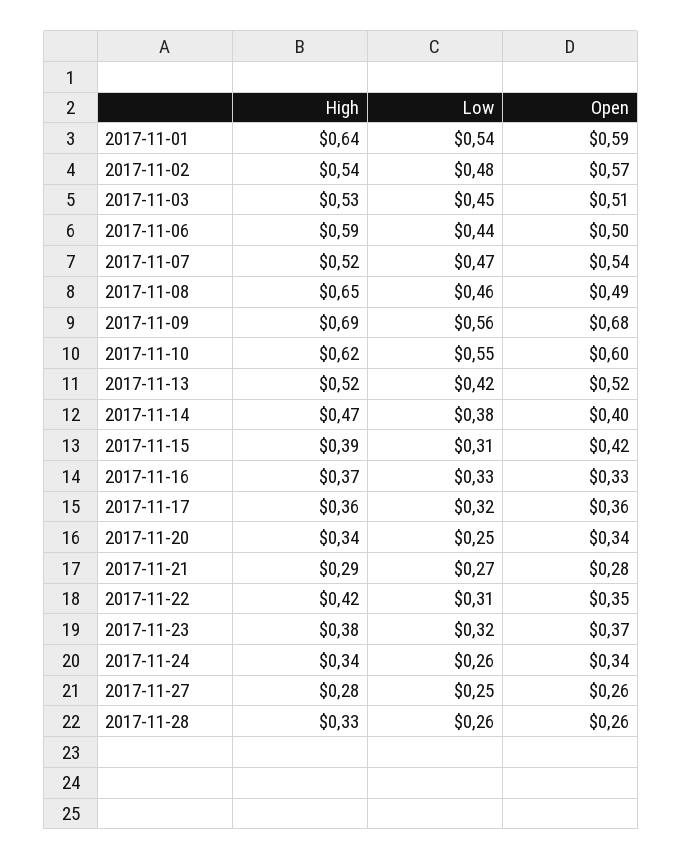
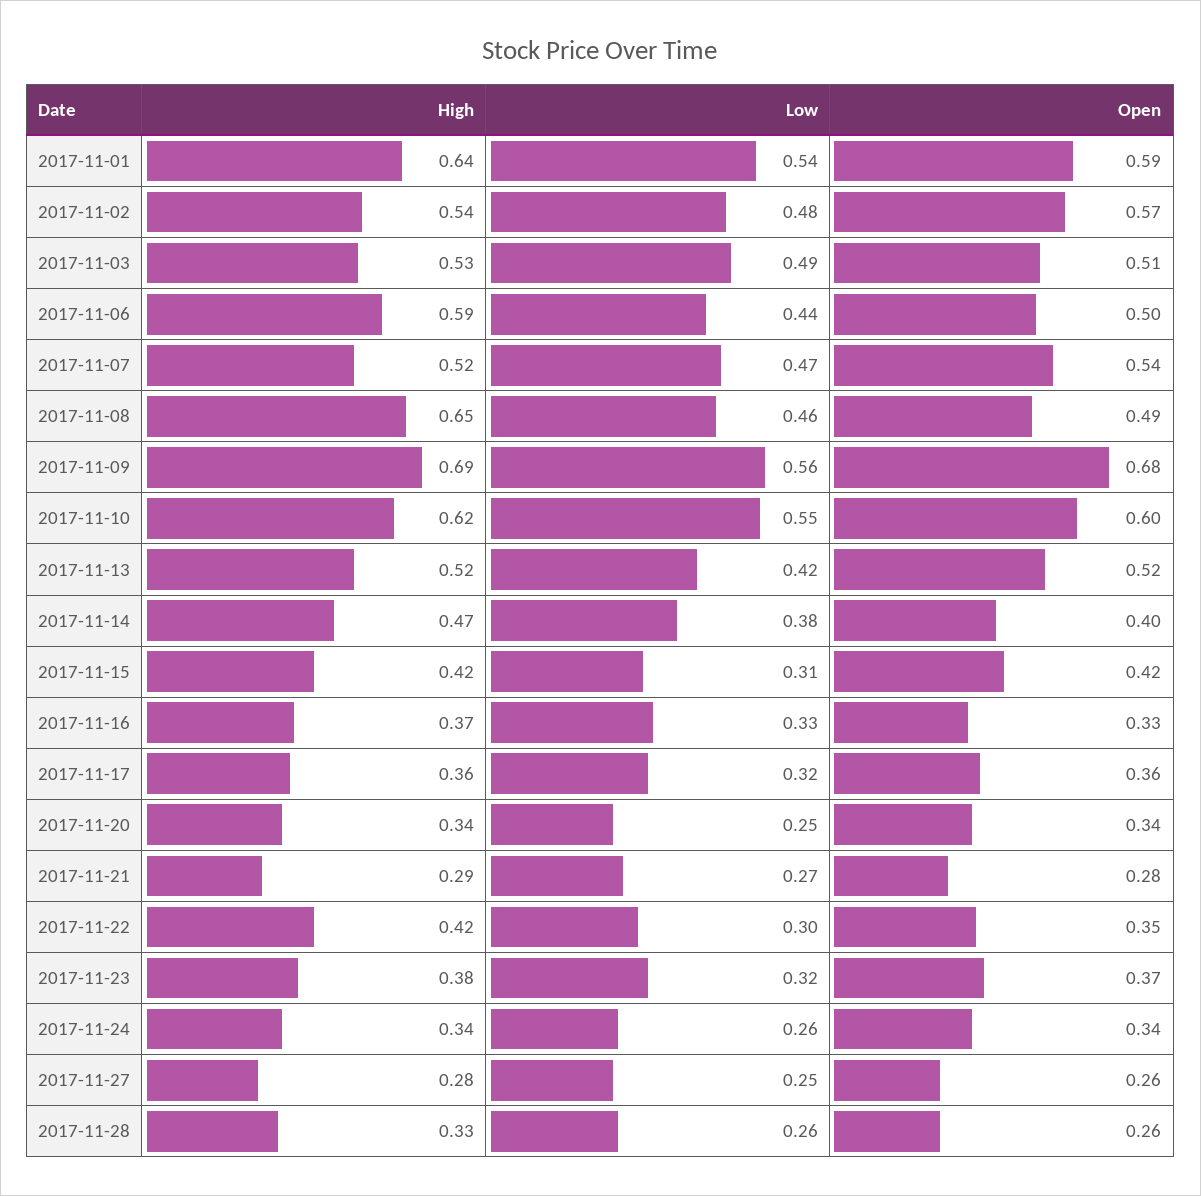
Low, 2017-11-03: 0.45 -> 0.49
High, 2017-11-15: 0.39 -> 0.42
Low, 2017-11-22: 0.31 -> 0.3

